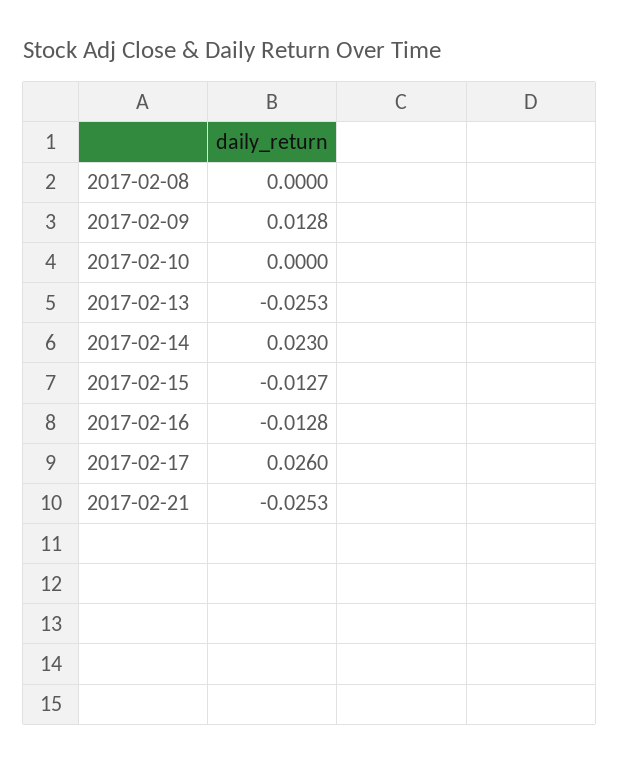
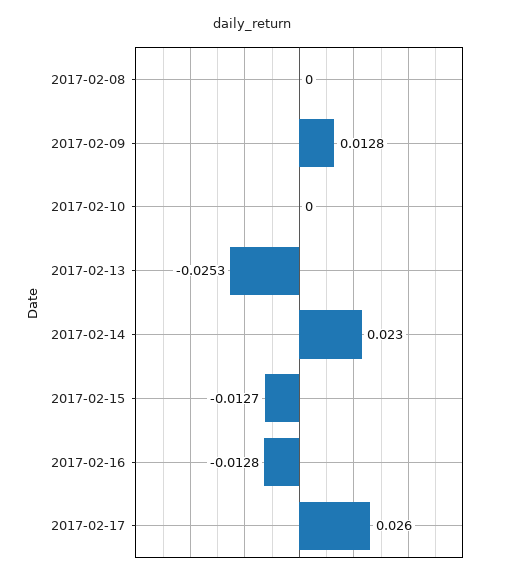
2017-02-21: -0.0253 -> none

